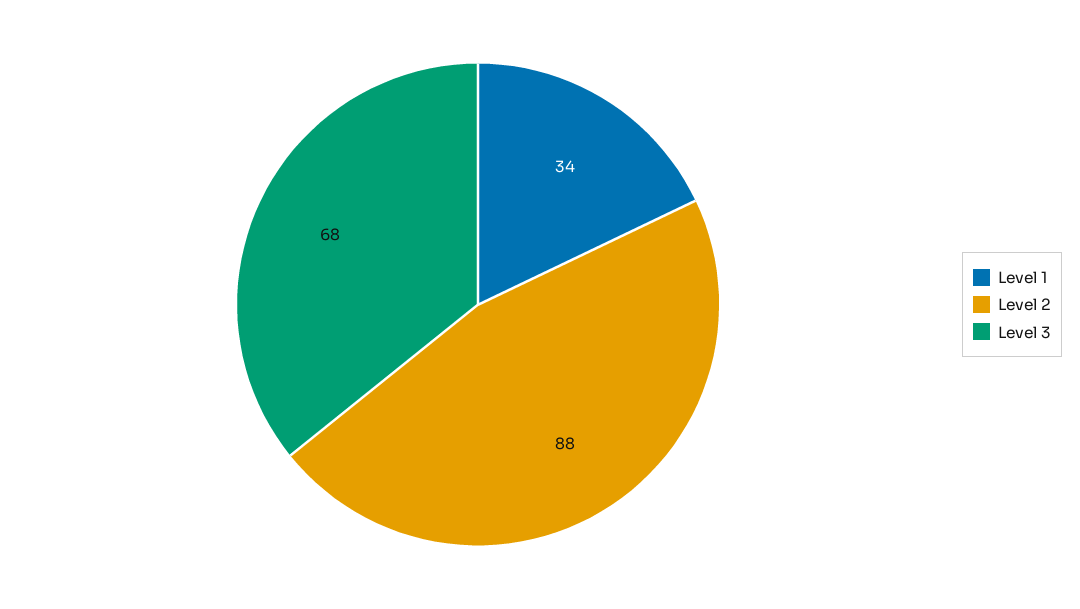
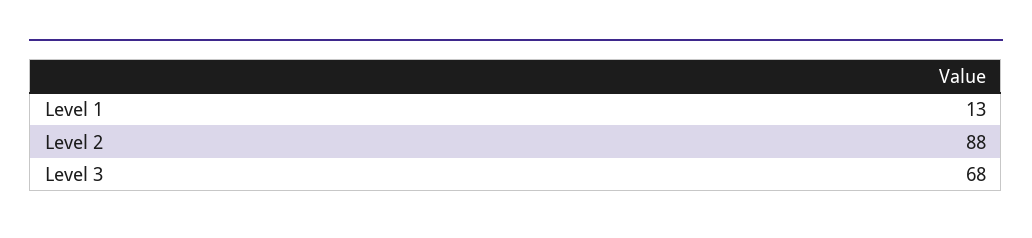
Level 1: 34 -> 13

